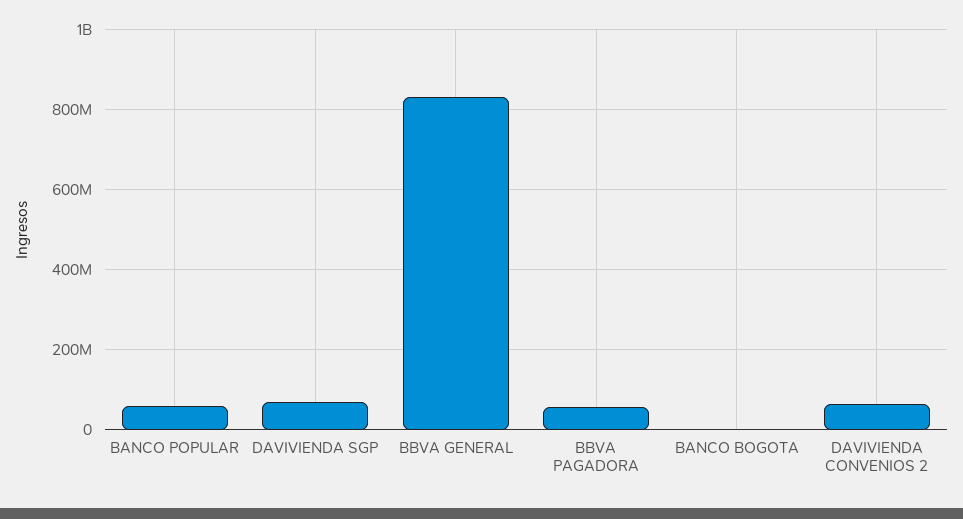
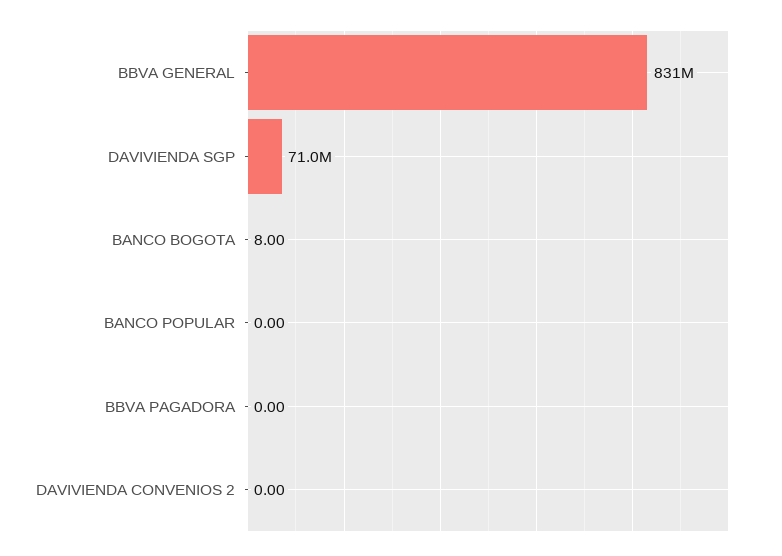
BANCO POPULAR: 60000000 -> 0
BBVA PAGADORA: 60000000 -> 0
DAVIVIENDA CONVENIOS 2: 60000000 -> 0

